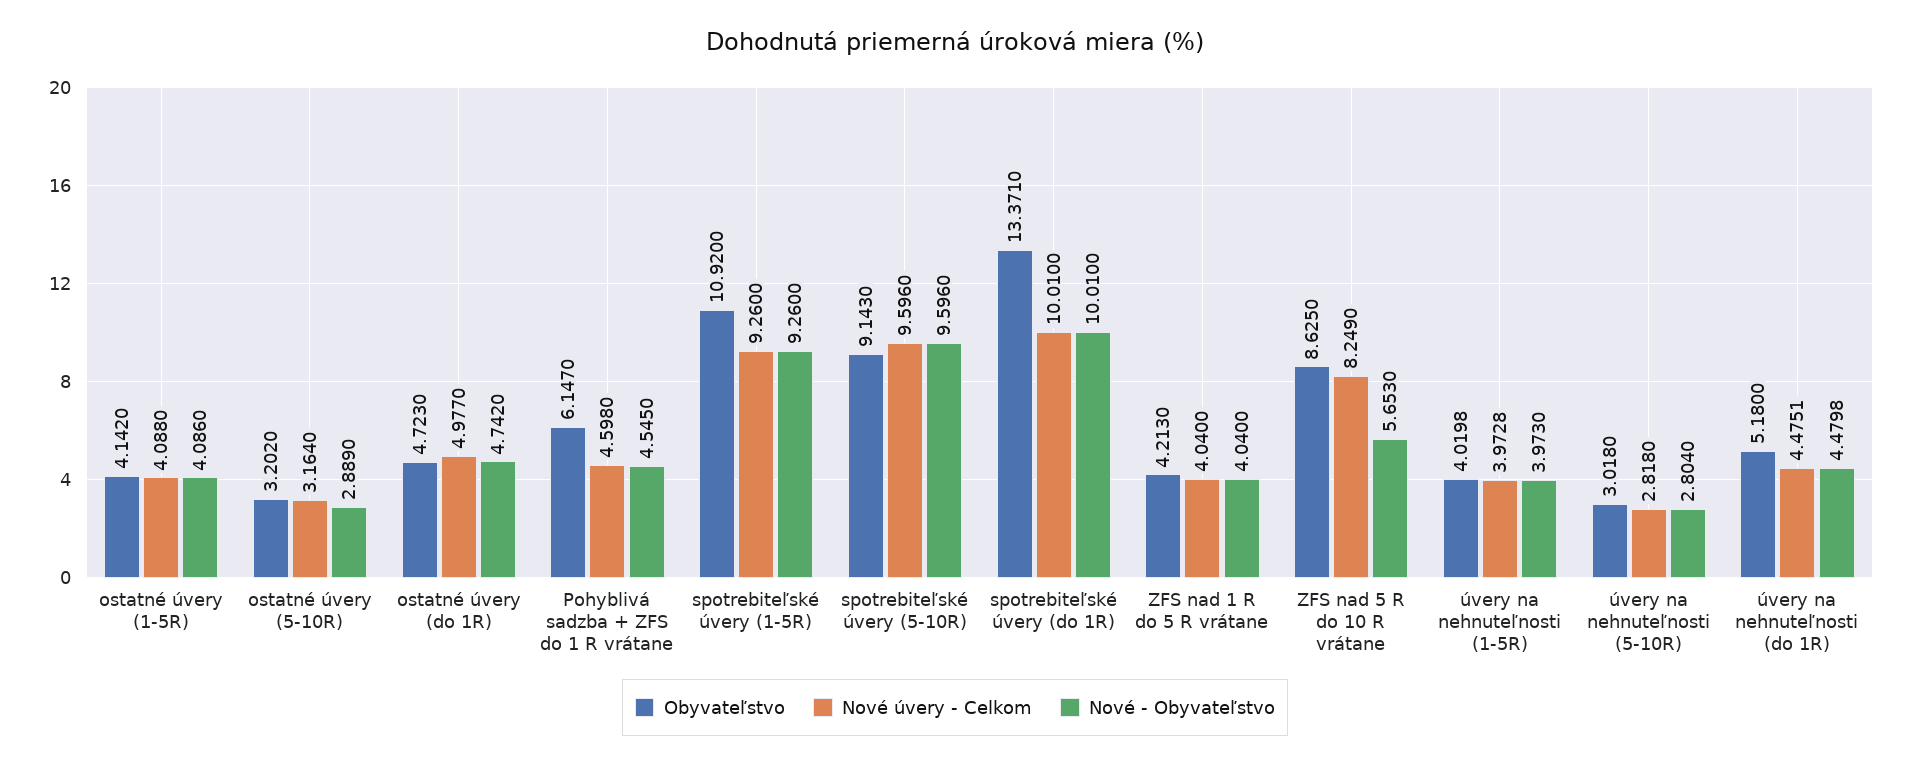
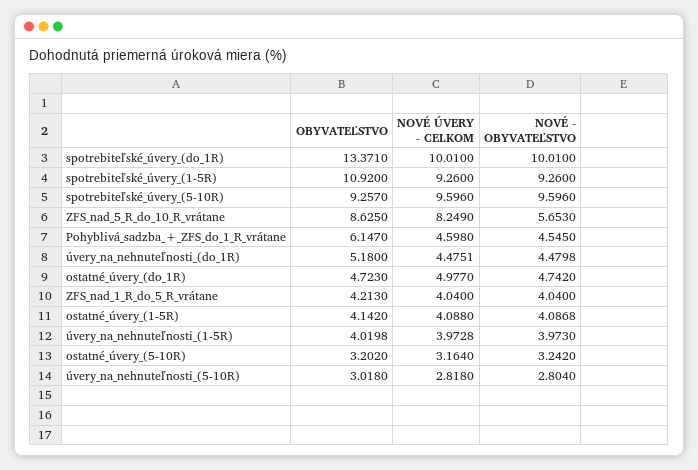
Nové - Obyvateľstvo, ostatné úvery (1-5R): 4.086 -> 4.0868
Nové - Obyvateľstvo, ostatné úvery (5-10R): 2.889 -> 3.242
Obyvateľstvo, spotrebiteľské úvery (5-10R): 9.143 -> 9.257

